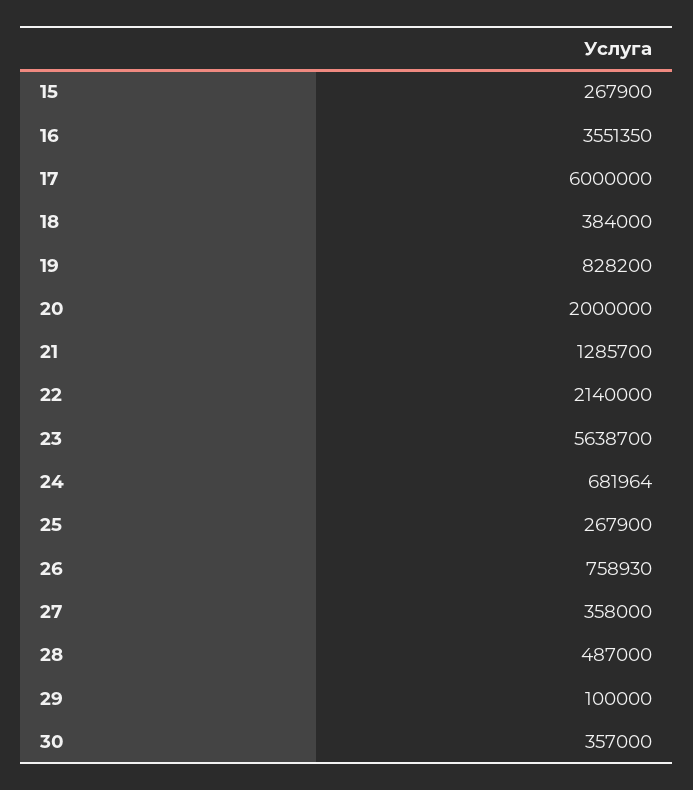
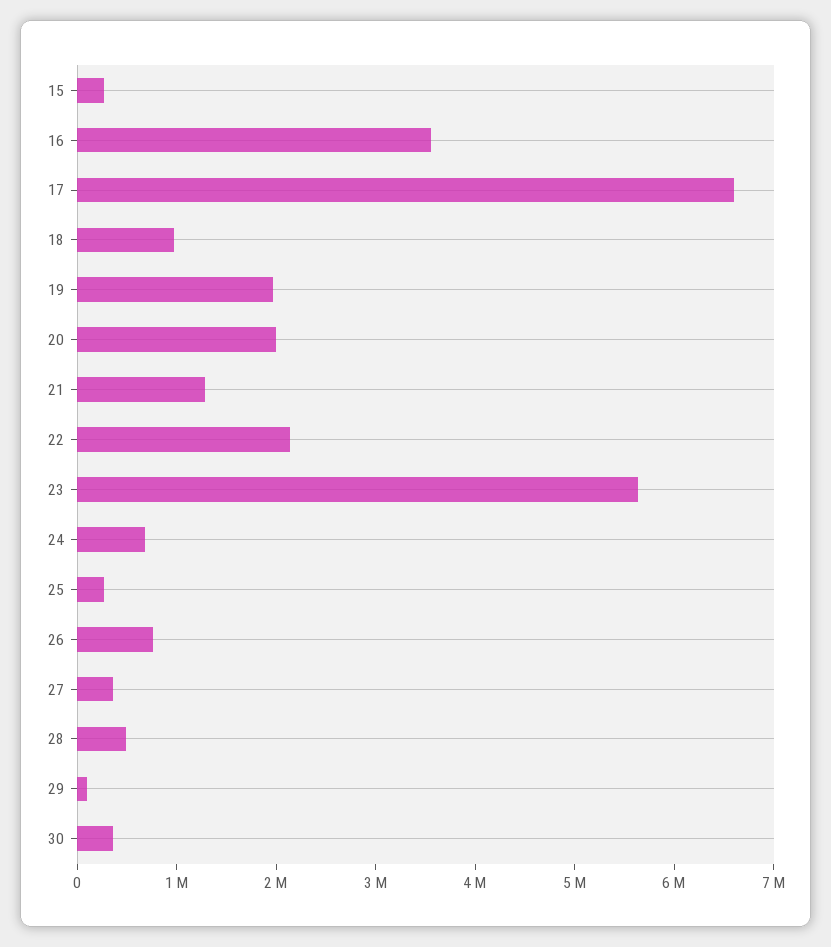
17: 6000000 -> 6600000
18: 384000 -> 1000000
19: 828200 -> 2000000

